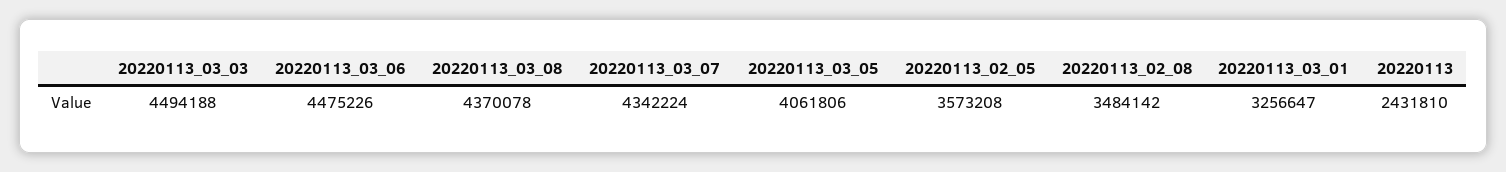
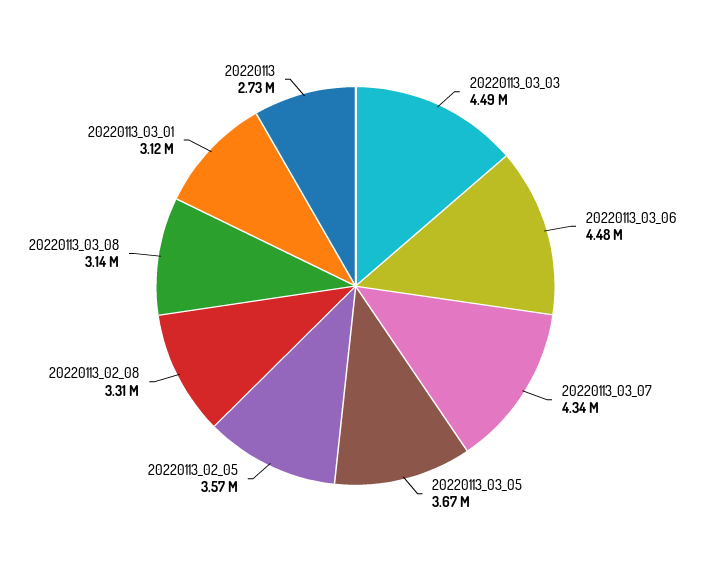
20220113_03_08: 4370078 -> 3140000
20220113_03_05: 4061806 -> 3670000
20220113_02_08: 3484142 -> 3310000
20220113_03_01: 3256647 -> 3120000
20220113: 2431810 -> 2730000

